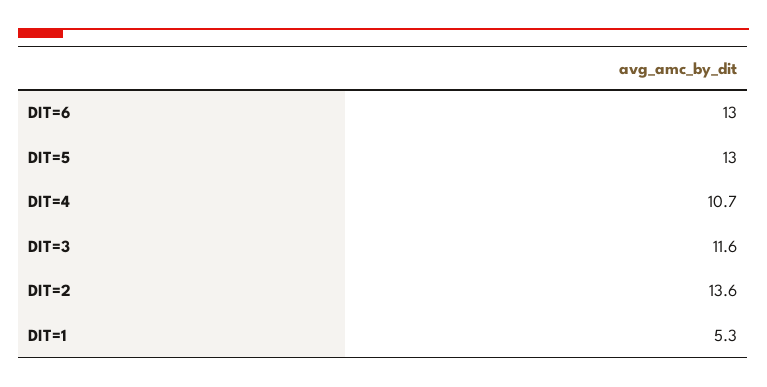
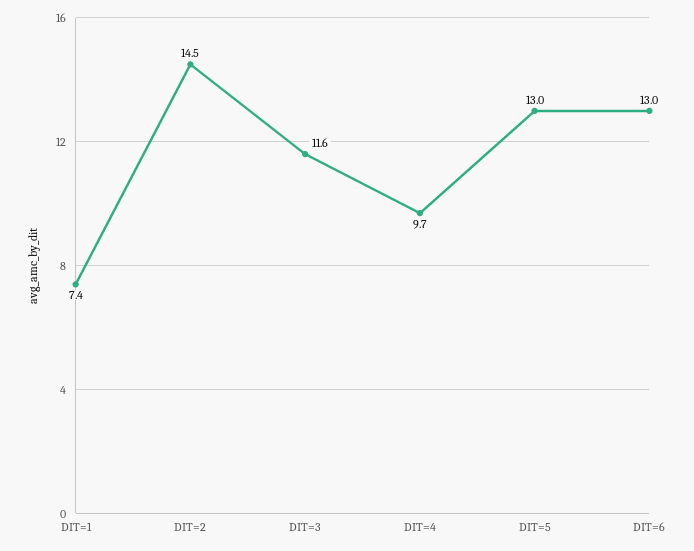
DIT=4: 10.7 -> 9.7
DIT=2: 13.6 -> 14.5
DIT=1: 5.3 -> 7.4

